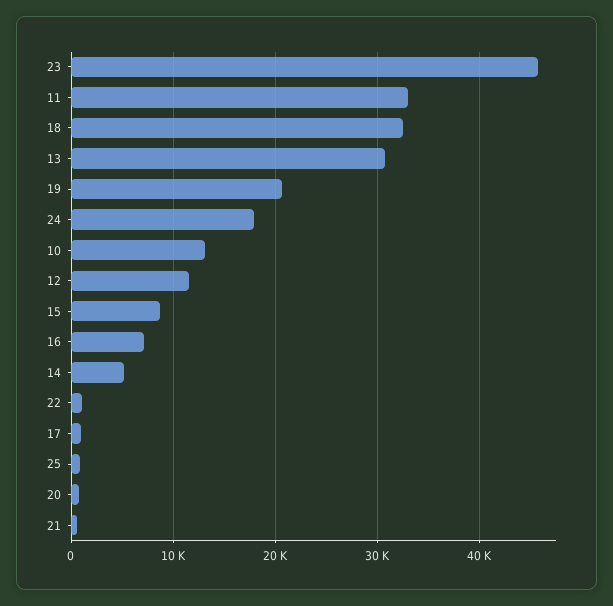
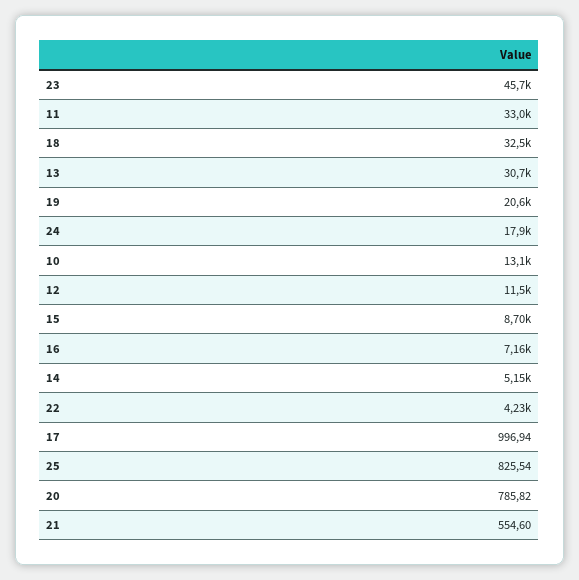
22: 1000 -> 4230

